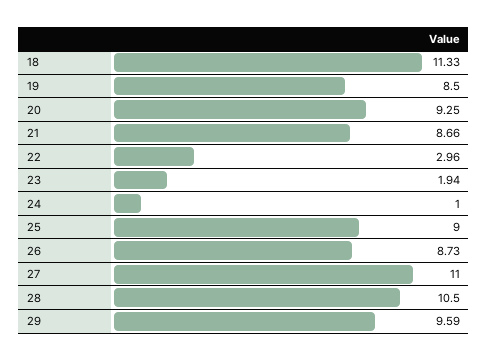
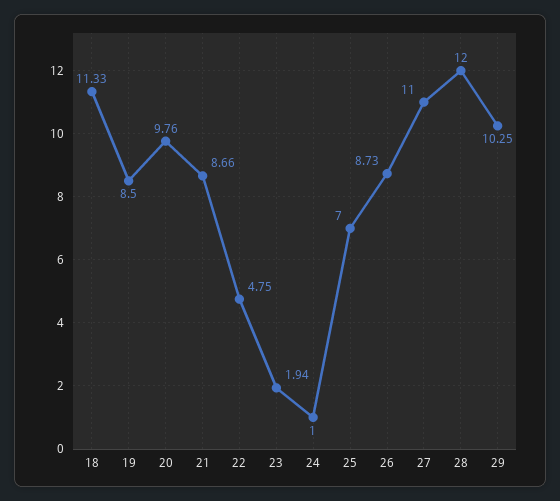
20: 9.25 -> 9.76
22: 2.96 -> 4.75
25: 9 -> 7
28: 10.5 -> 12
29: 9.59 -> 10.25

